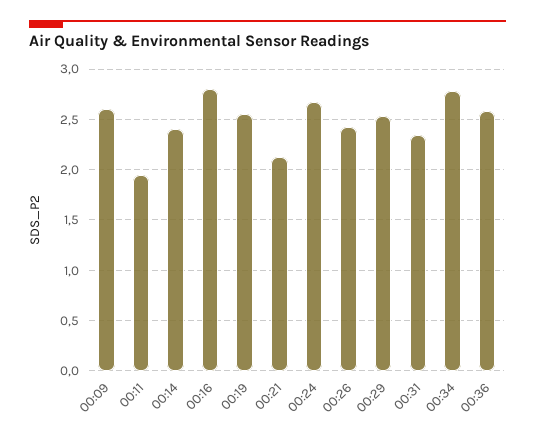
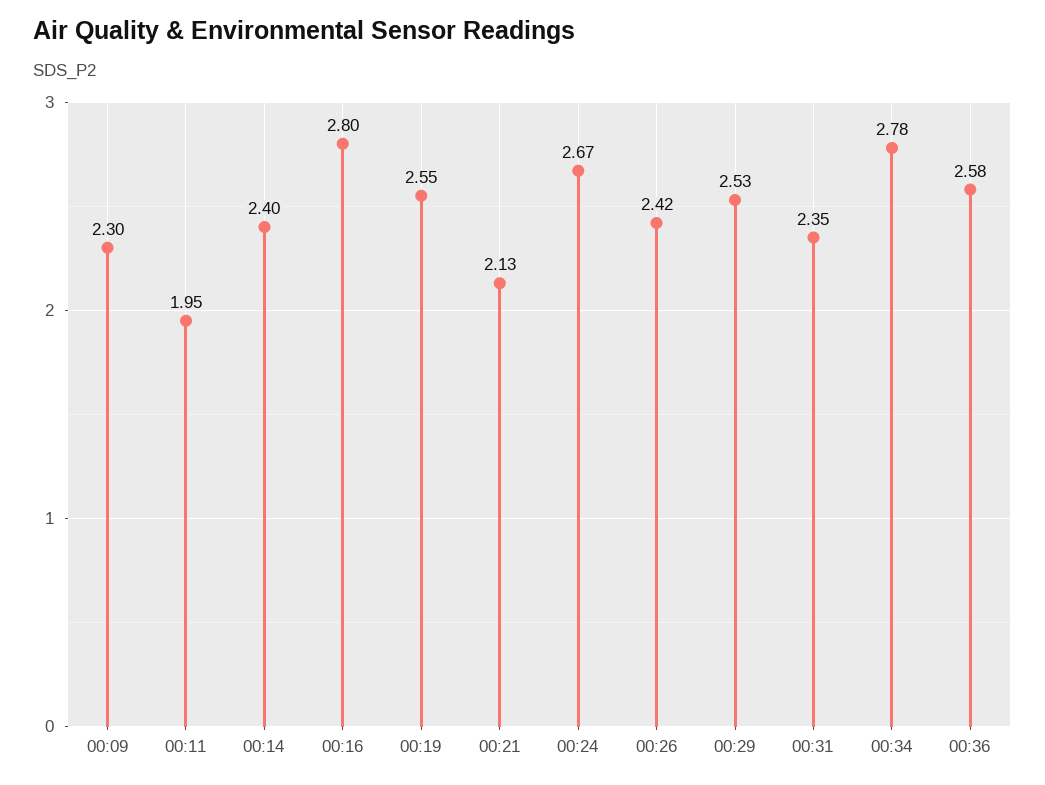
00:09: 2.6 -> 2.3

